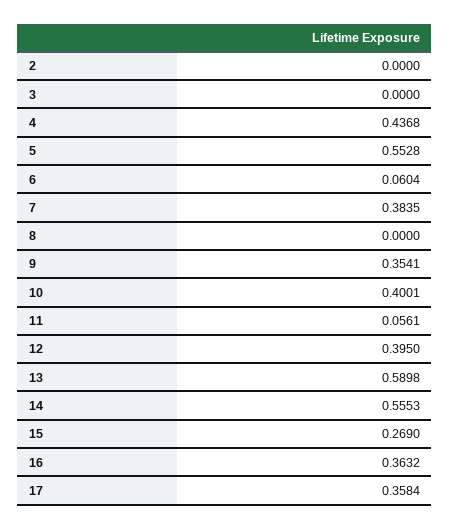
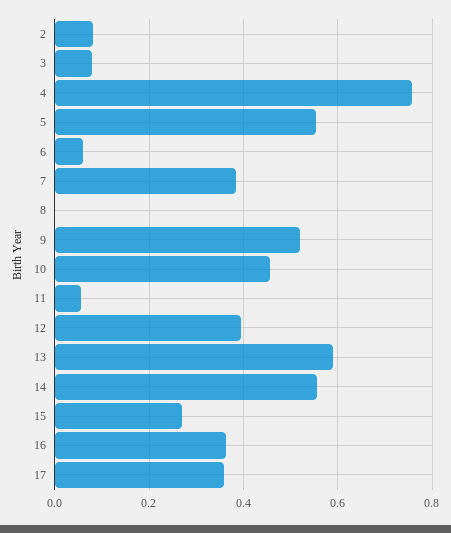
2: 0 -> 0.08
3: 0 -> 0.08
4: 0.4368 -> 0.76
9: 0.3541 -> 0.52
10: 0.4001 -> 0.46

